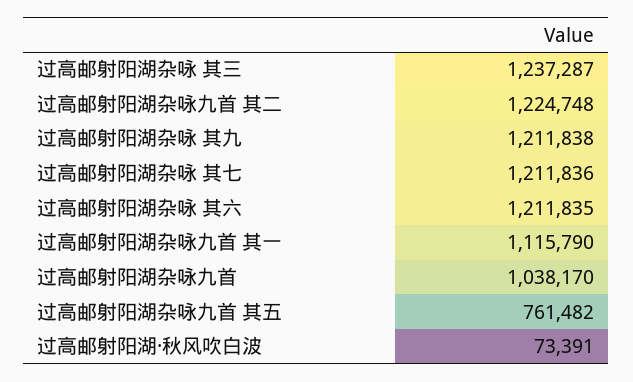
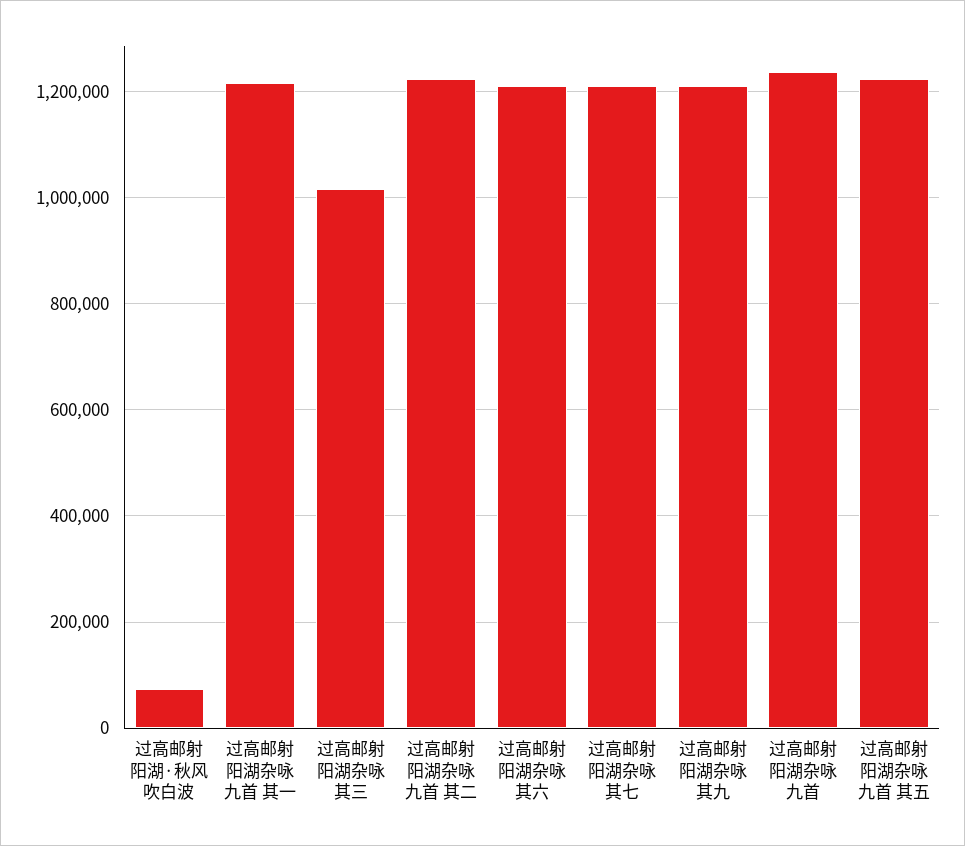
过高邮射阳湖杂咏 其三: 1237287 -> 1020000
过高邮射阳湖杂咏九首 其一: 1115790 -> 1220000
过高邮射阳湖杂咏九首: 1038170 -> 1240000
过高邮射阳湖杂咏九首 其五: 761482 -> 1220000

